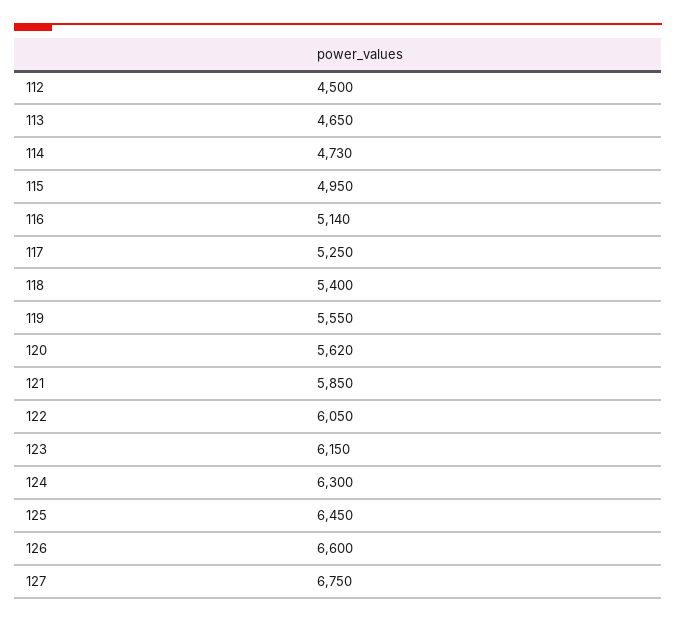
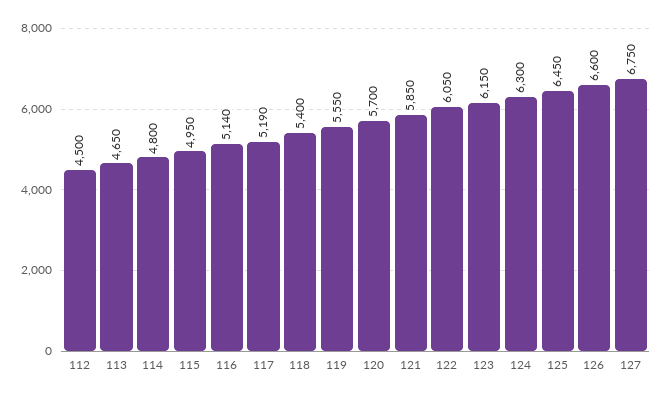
114: 4730 -> 4800
117: 5250 -> 5190
120: 5620 -> 5700

